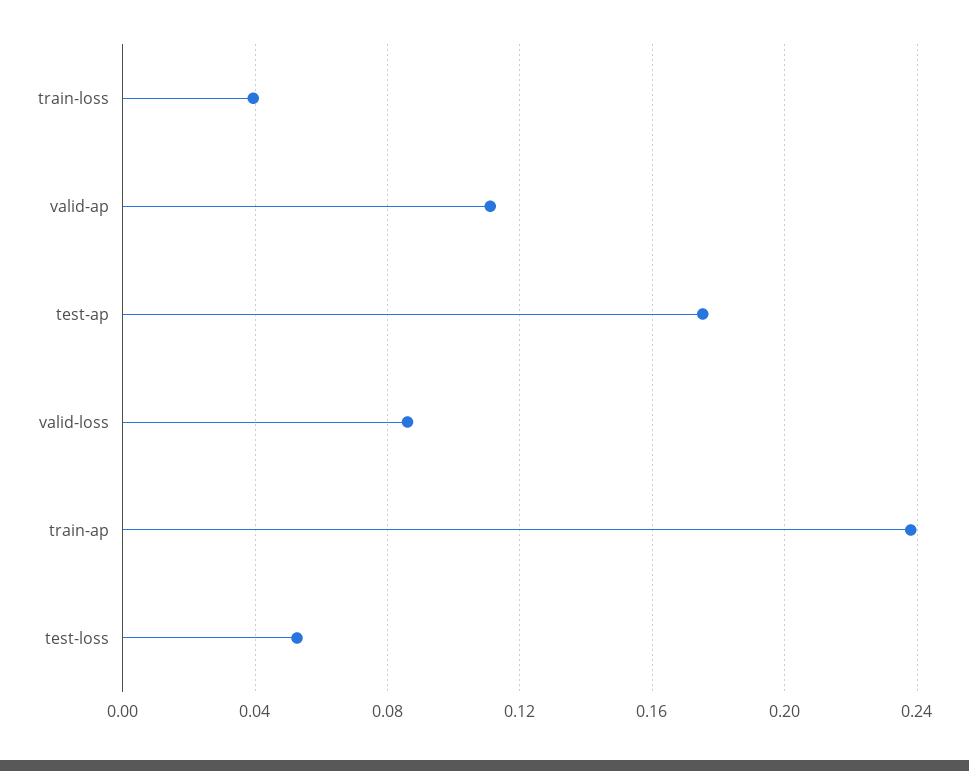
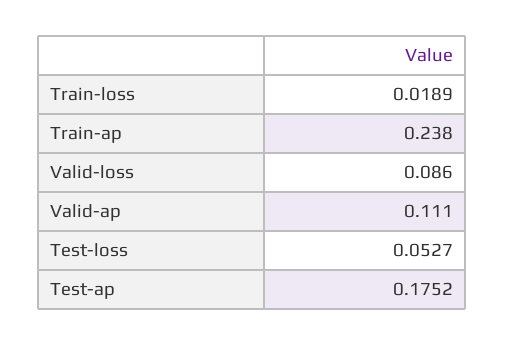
train-loss: 0.04 -> 0.0189

